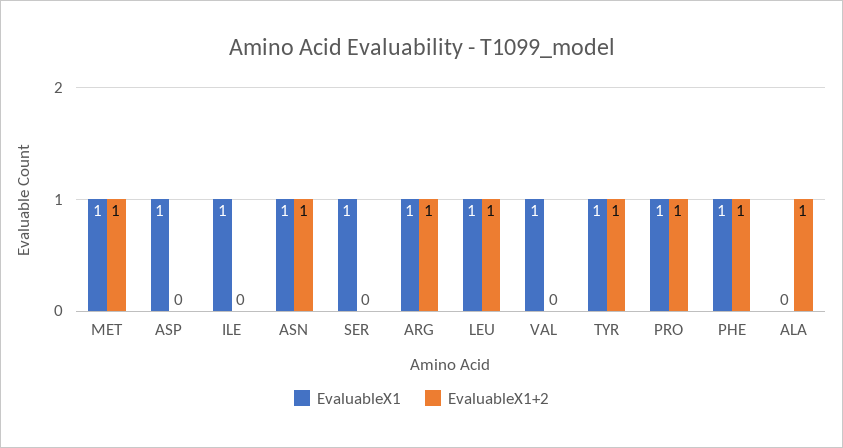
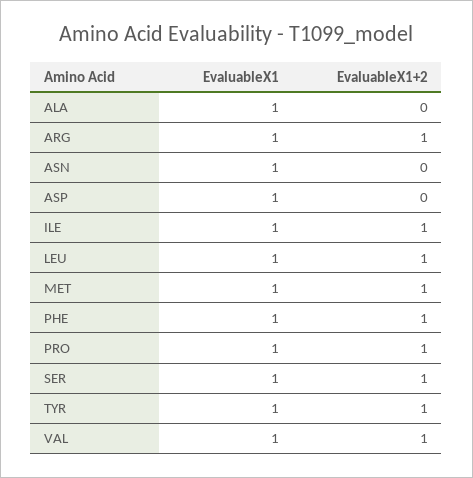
EvaluableX1+2, ILE: 0 -> 1
EvaluableX1+2, ASN: 1 -> 0
EvaluableX1+2, SER: 0 -> 1
EvaluableX1+2, VAL: 0 -> 1
EvaluableX1, ALA: 0 -> 1
EvaluableX1+2, ALA: 1 -> 0

